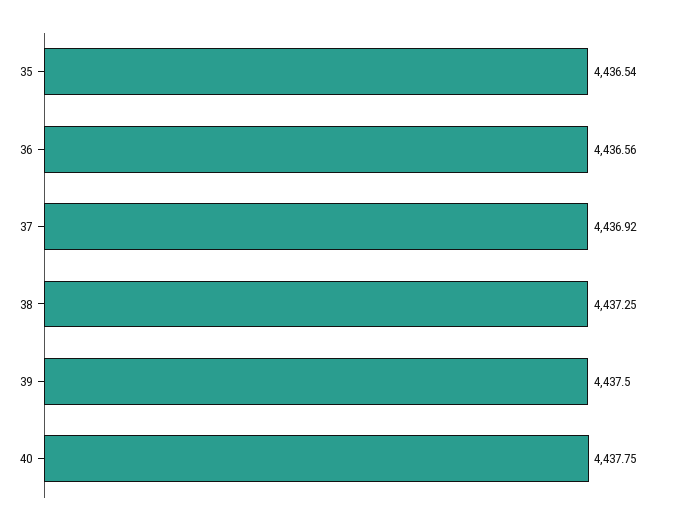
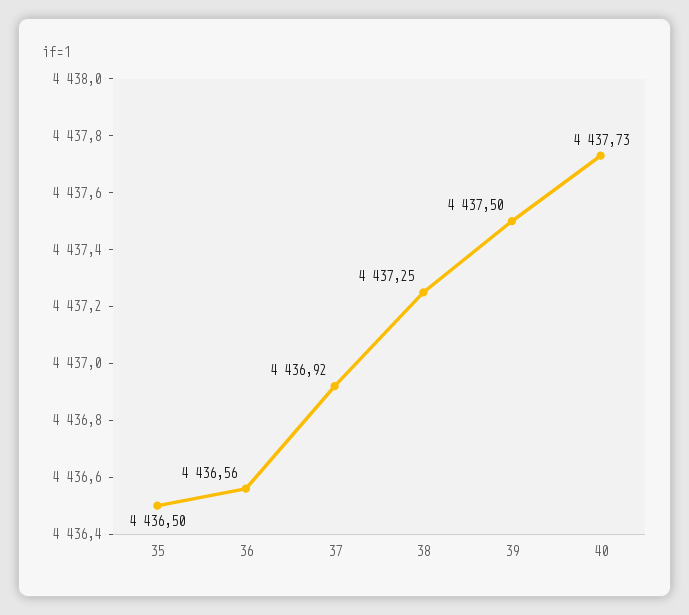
35: 4436.54 -> 4436.5
40: 4437.75 -> 4437.73

